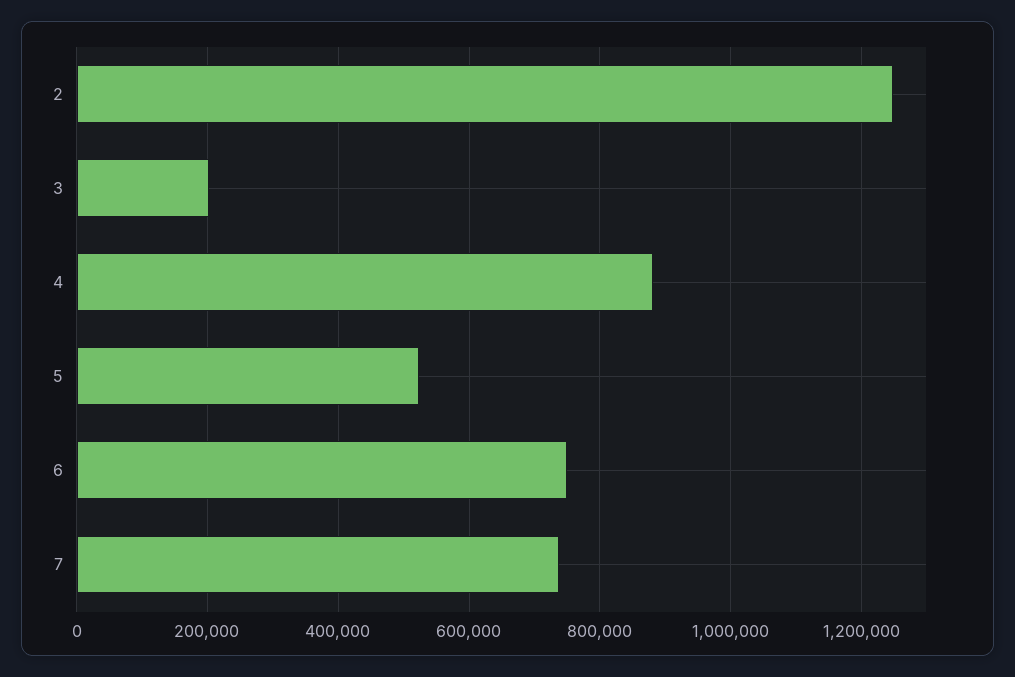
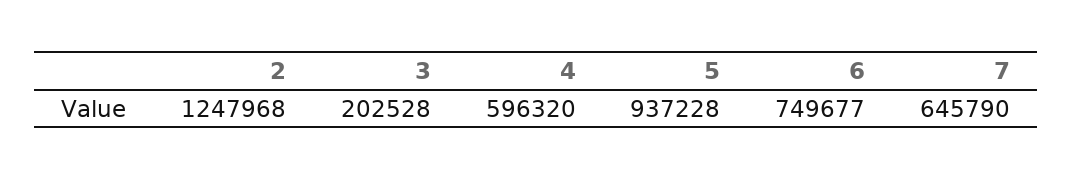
4: 880000 -> 596320
5: 520000 -> 937228
7: 740000 -> 645790

